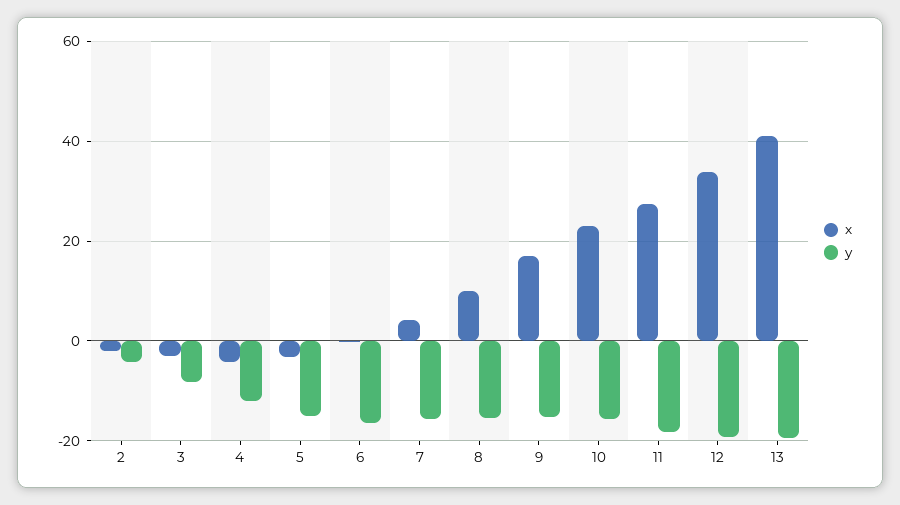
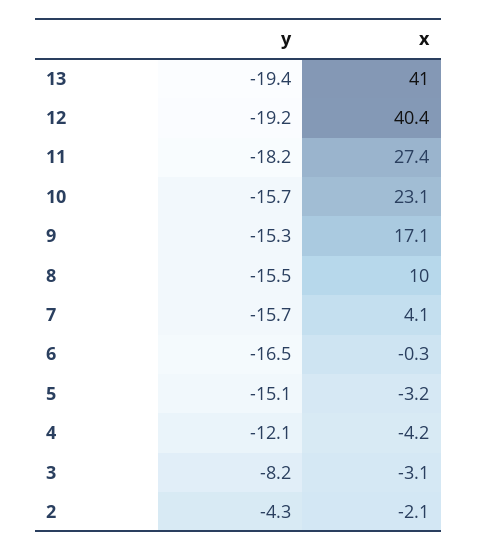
x, 12: 34 -> 40.4

